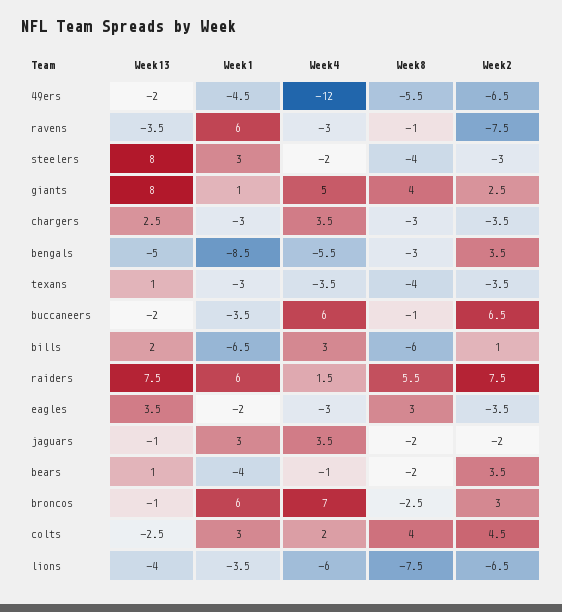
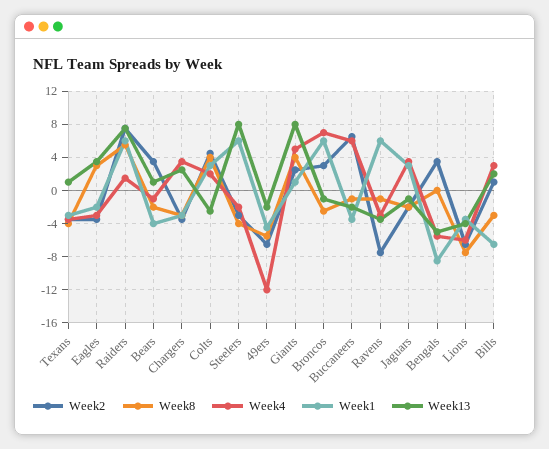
Week1, steelers: 3 -> 6
Week8, bengals: -3 -> 0
Week8, bills: -6 -> -3

